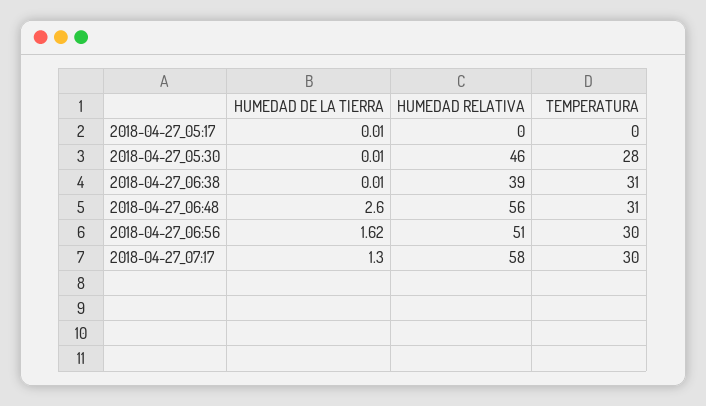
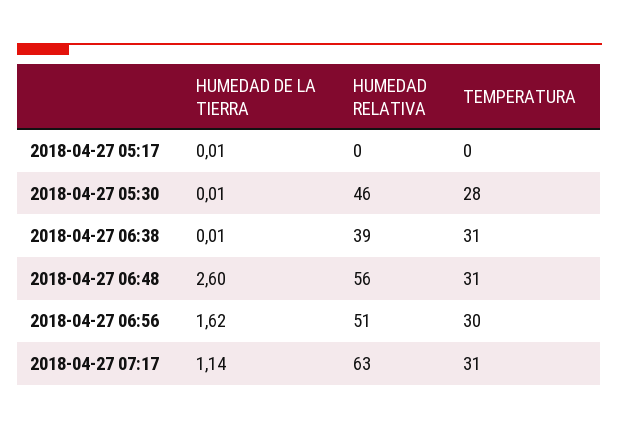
HUMEDAD DE LA TIERRA, 2018-04-27_07:17: 1.3 -> 1.14
HUMEDAD RELATIVA, 2018-04-27_07:17: 58 -> 63
TEMPERATURA, 2018-04-27_07:17: 30 -> 31

